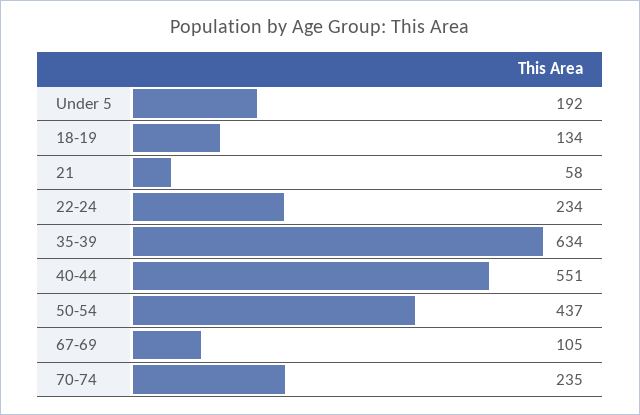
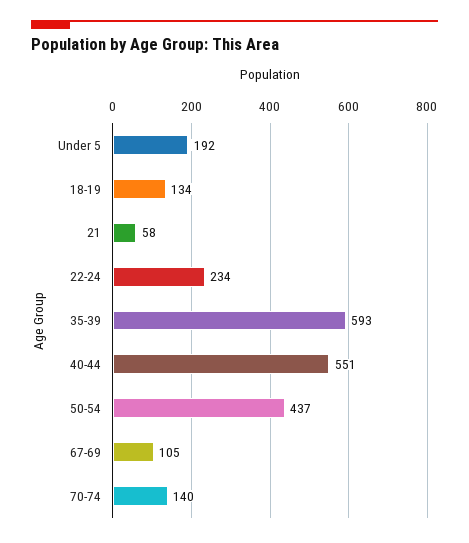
35-39: 634 -> 593
70-74: 235 -> 140

